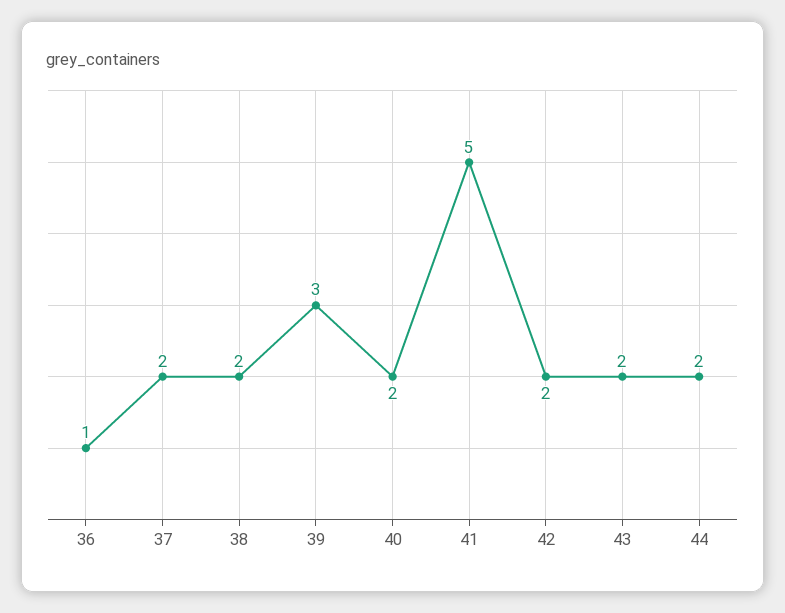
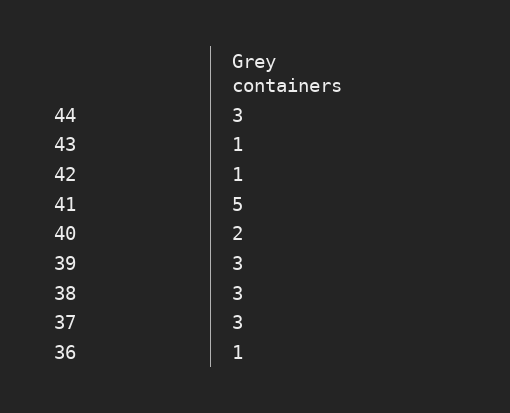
37: 2 -> 3
38: 2 -> 3
42: 2 -> 1
43: 2 -> 1
44: 2 -> 3

